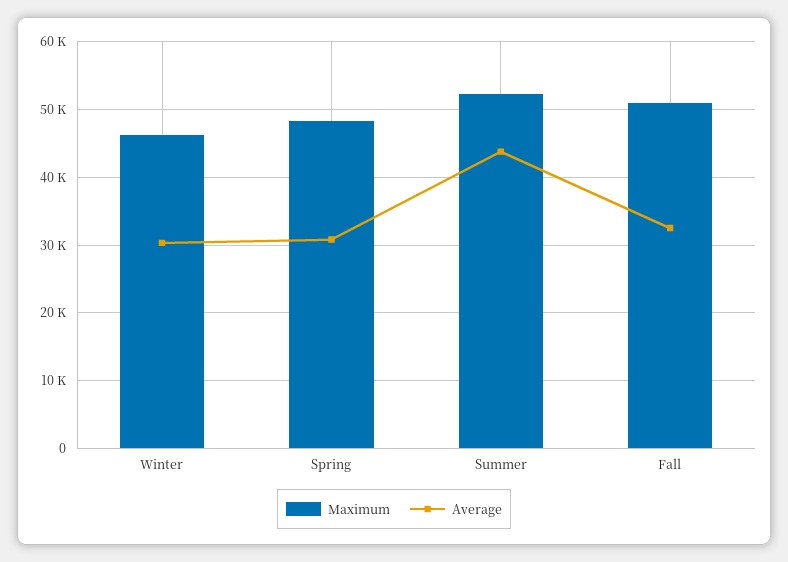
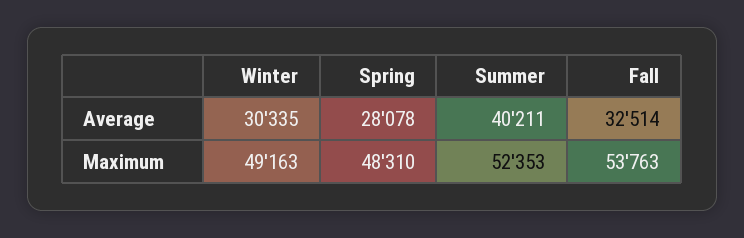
Maximum, Winter: 46000 -> 49163
Average, Spring: 31000 -> 28078
Average, Summer: 44000 -> 40211
Maximum, Fall: 51000 -> 53763

